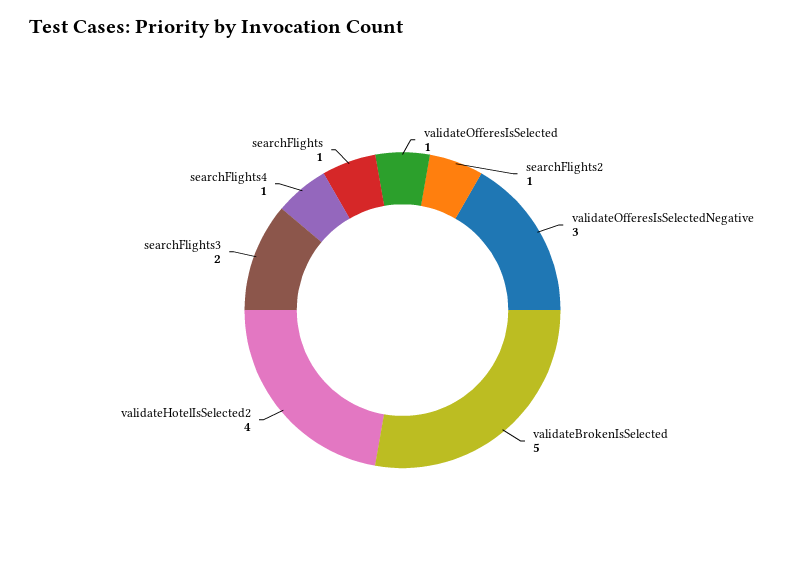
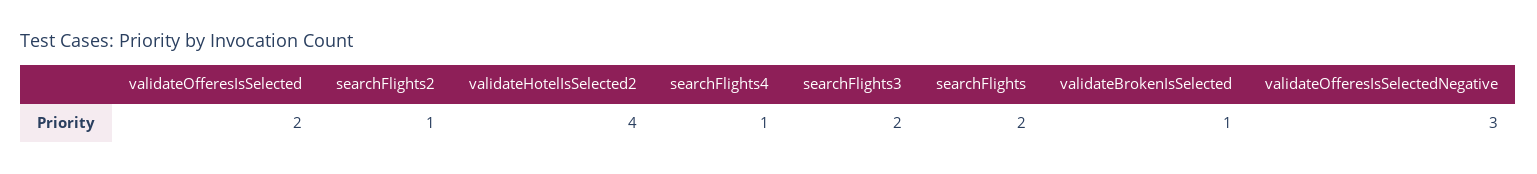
validateOfferesIsSelected: 1 -> 2
validateBrokenIsSelected: 5 -> 1
searchFlights: 1 -> 2

